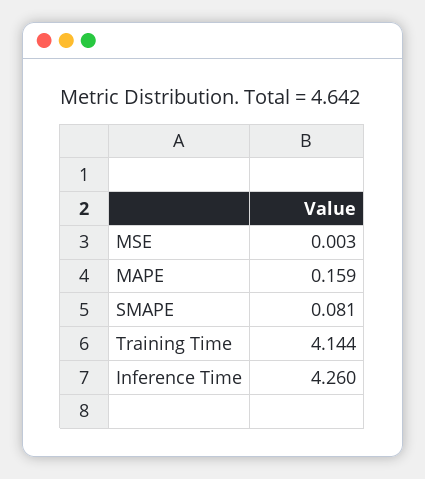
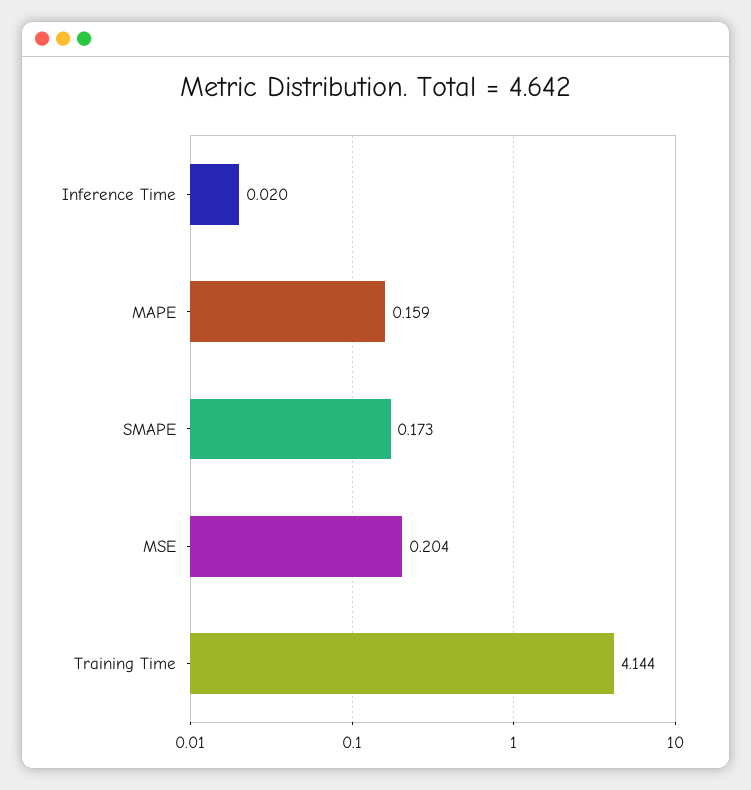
MSE: 0.003 -> 0.204
SMAPE: 0.081 -> 0.173
Inference Time: 4.26 -> 0.02

